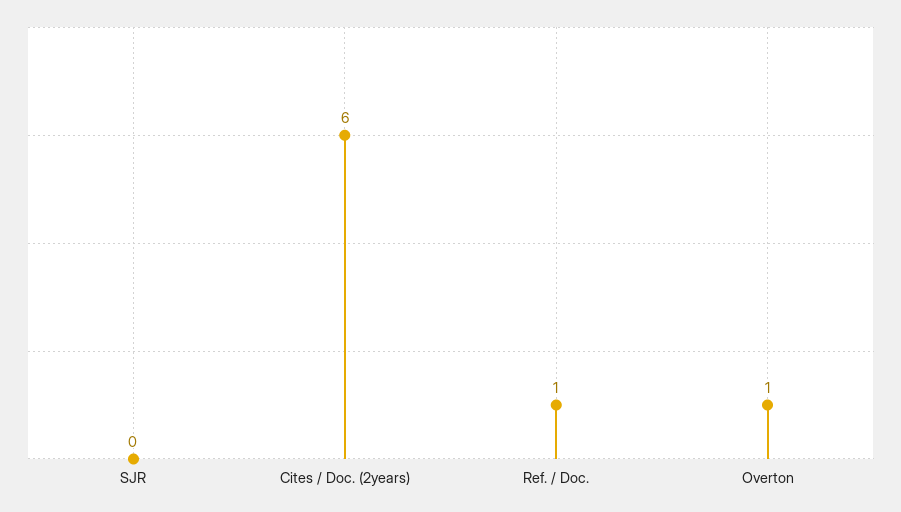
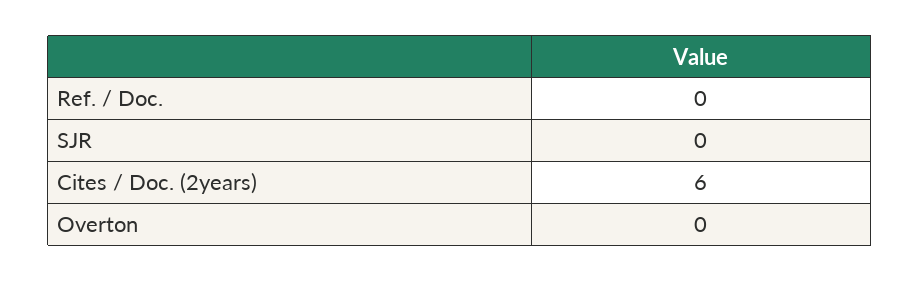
Ref. / Doc.: 1 -> 0
Overton: 1 -> 0

